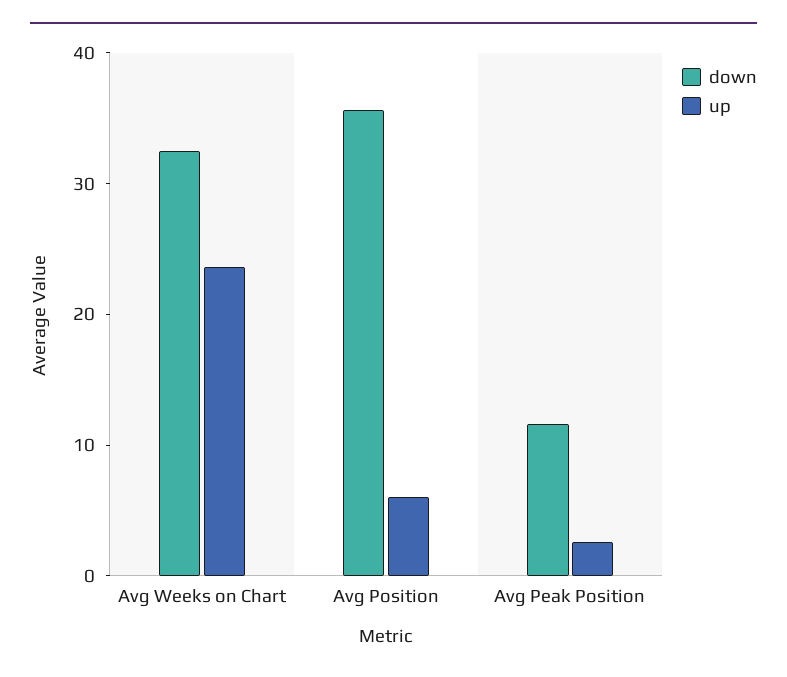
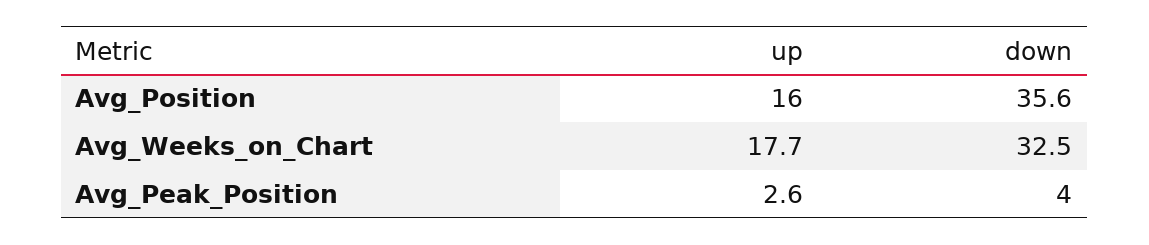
up, Avg Weeks on Chart: 24 -> 17.7
up, Avg Position: 6 -> 16
down, Avg Peak Position: 12 -> 4

